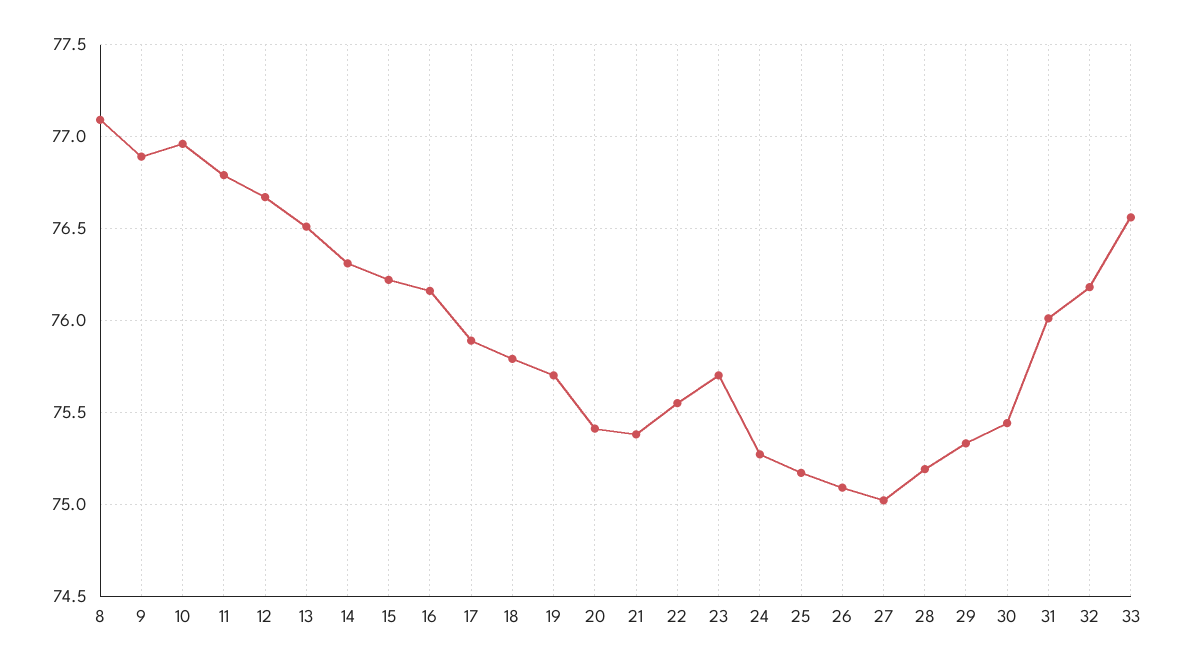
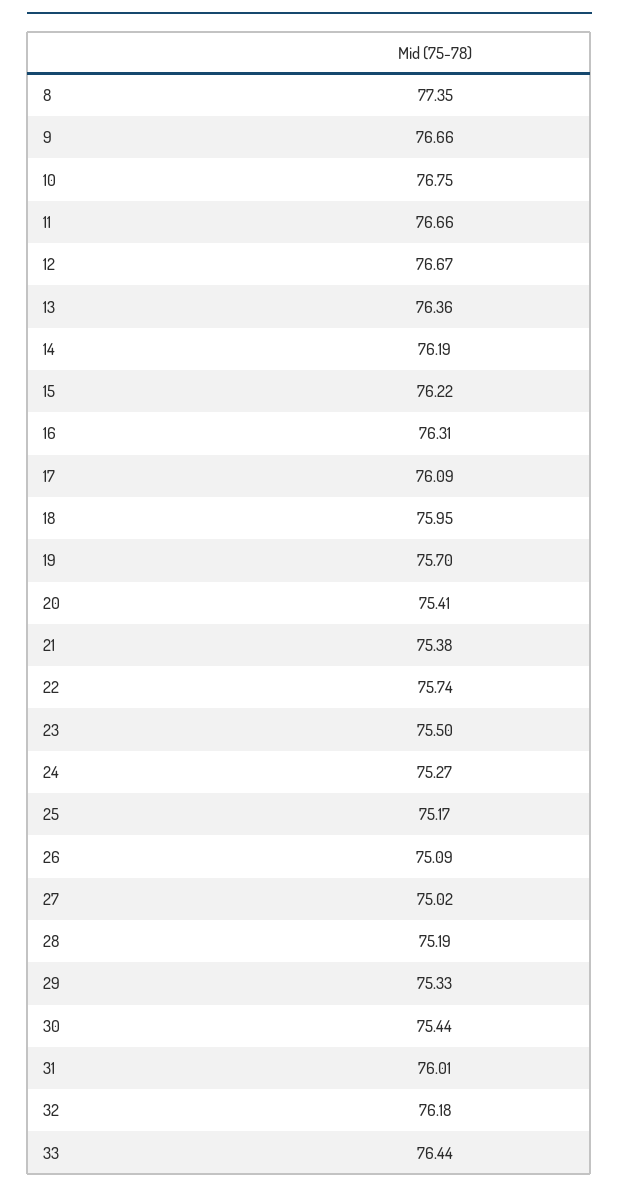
8: 77.1 -> 77.35
9: 76.9 -> 76.66
10: 76.95 -> 76.75
11: 76.8 -> 76.66
13: 76.5 -> 76.36
14: 76.3 -> 76.19
16: 76.15 -> 76.31
17: 75.9 -> 76.09
18: 75.8 -> 75.95
22: 75.55 -> 75.74
23: 75.7 -> 75.5
33: 76.55 -> 76.44

